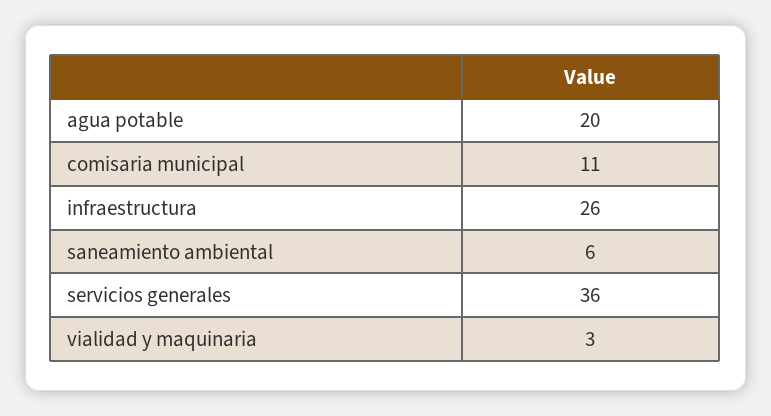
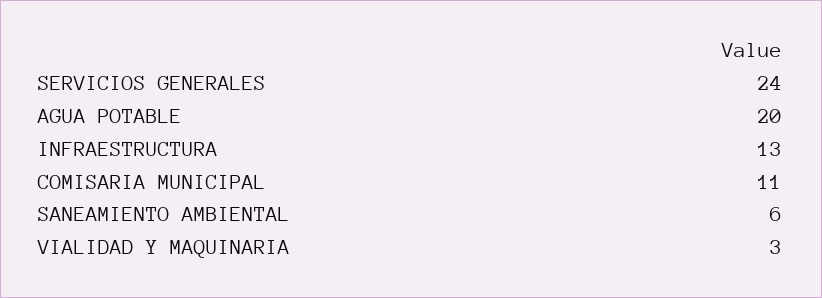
infraestructura: 26 -> 13
servicios generales: 36 -> 24

